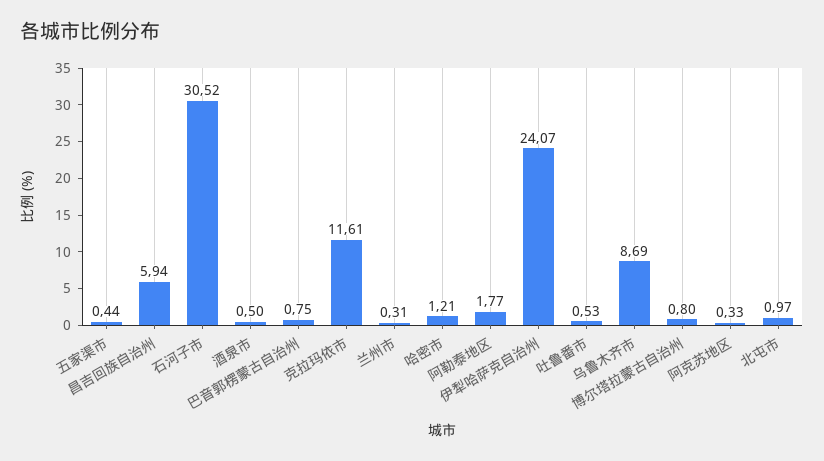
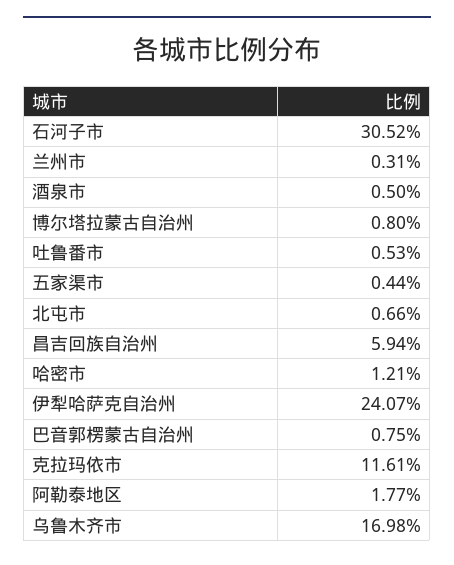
乌鲁木齐市: 8.69 -> 16.98
阿克苏地区: 0.33 -> none
北屯市: 0.97 -> 0.66

